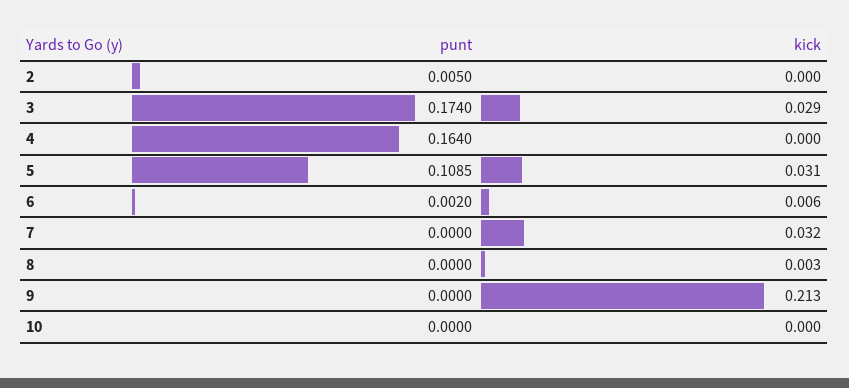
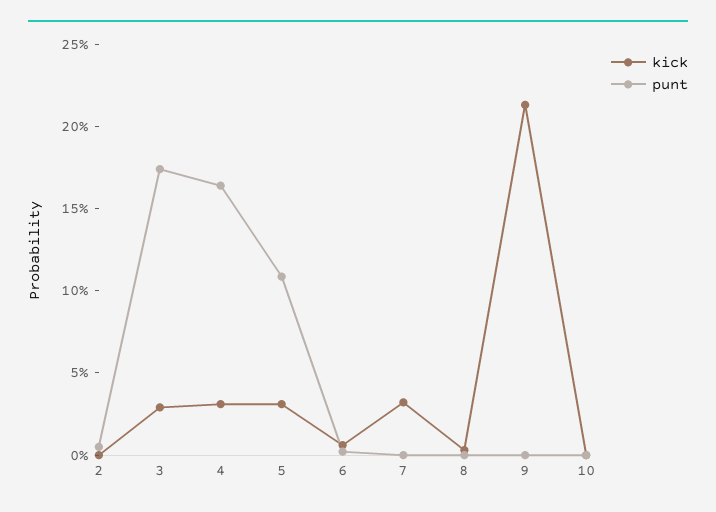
kick, 4: 0 -> 0.03

